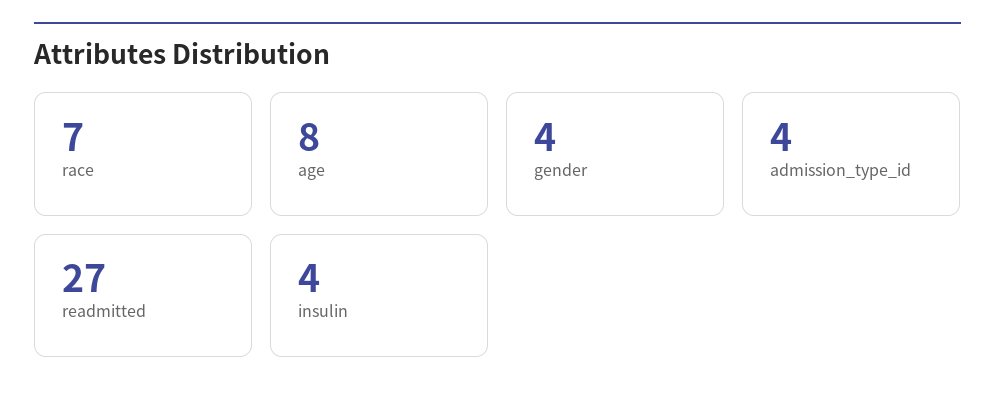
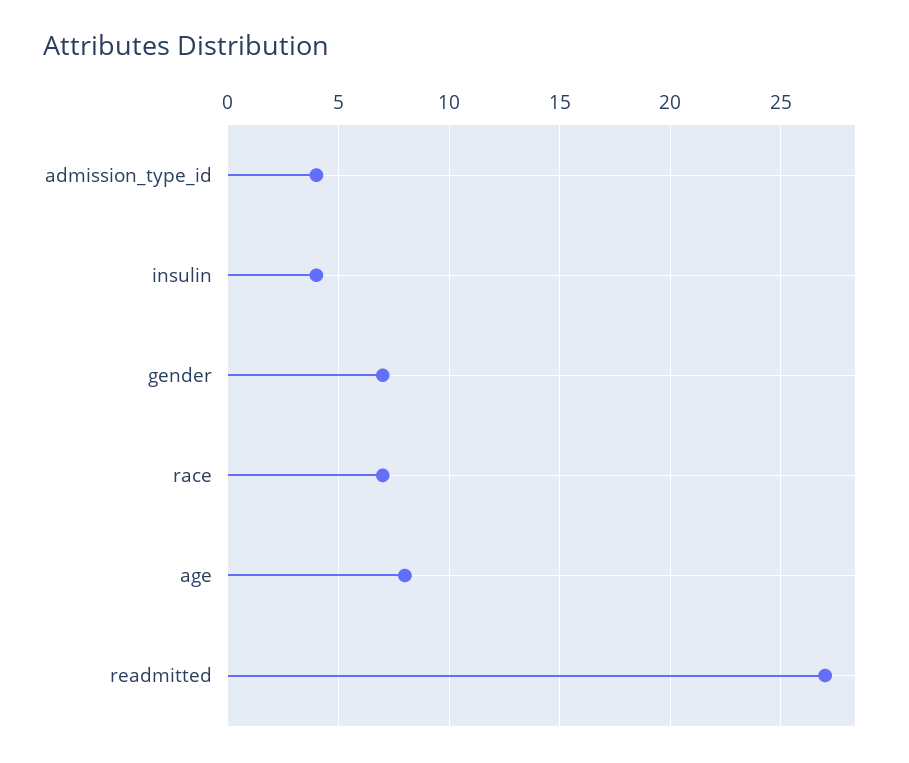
gender: 4 -> 7

